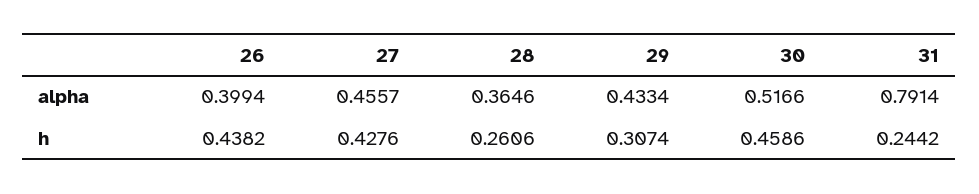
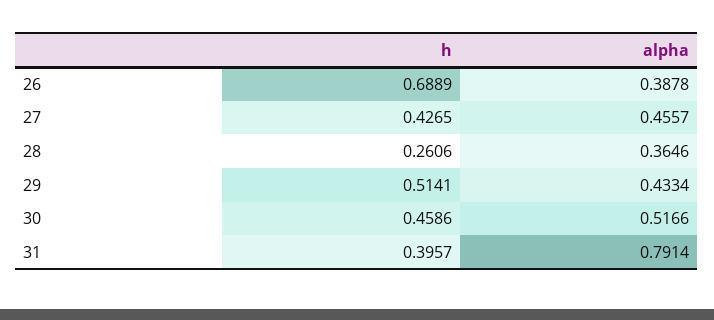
26, alpha: 0.3994 -> 0.3878
26, h: 0.4382 -> 0.6889
27, h: 0.4276 -> 0.4265
29, h: 0.3074 -> 0.5141
31, h: 0.2442 -> 0.3957

